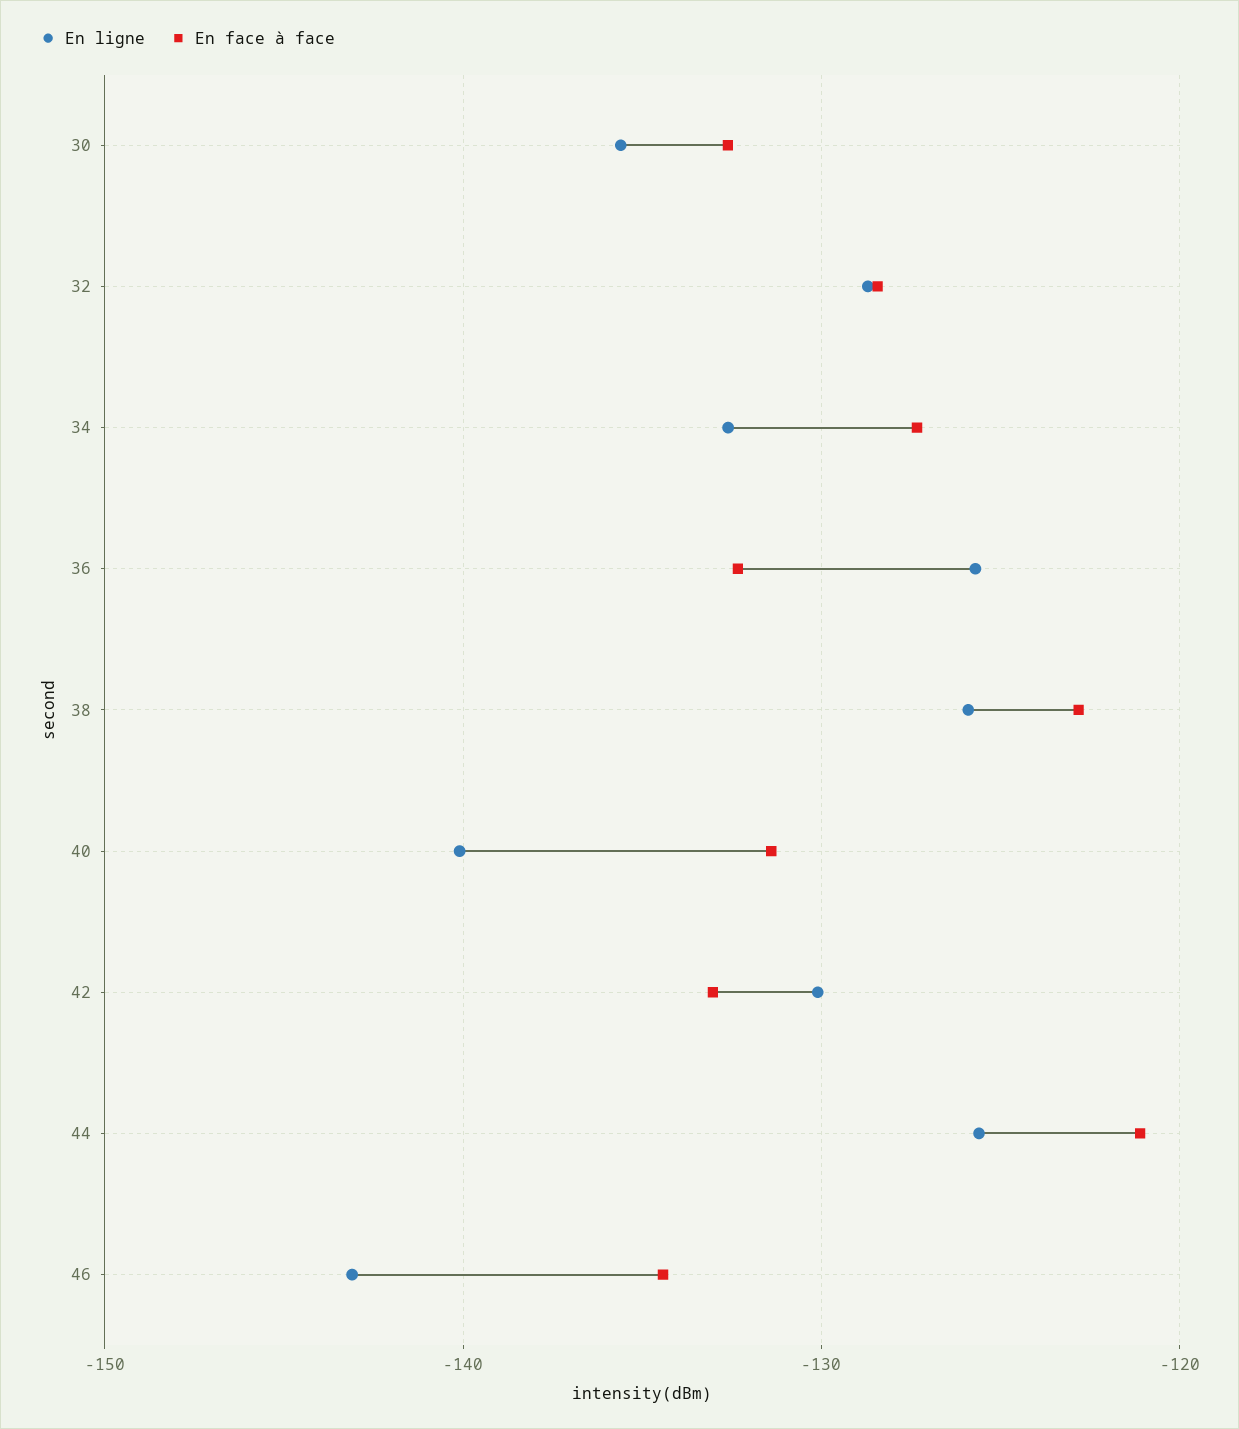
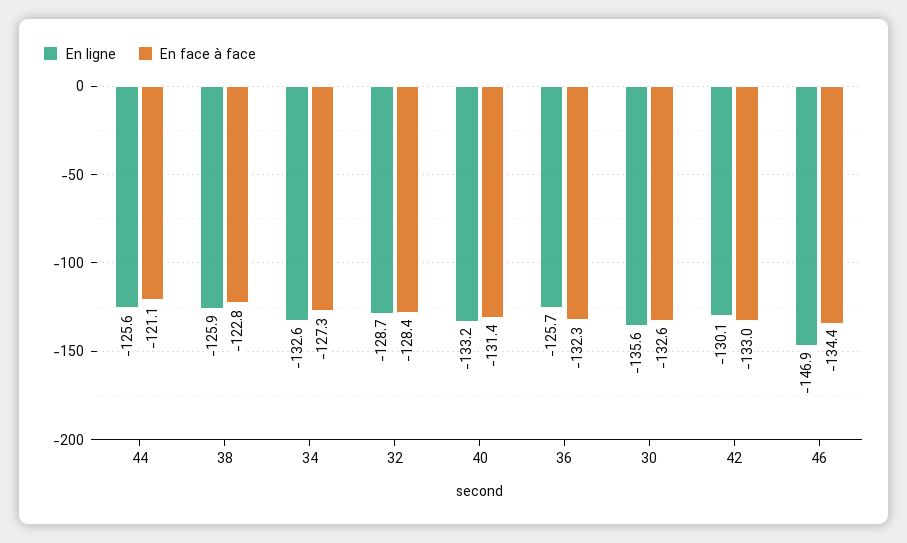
En ligne, 40: -140 -> -133.2
En ligne, 46: -143 -> -146.9

